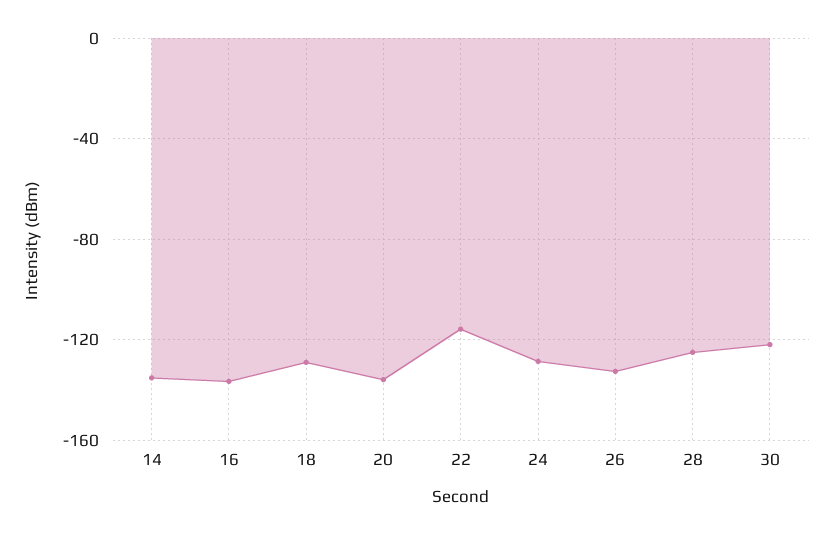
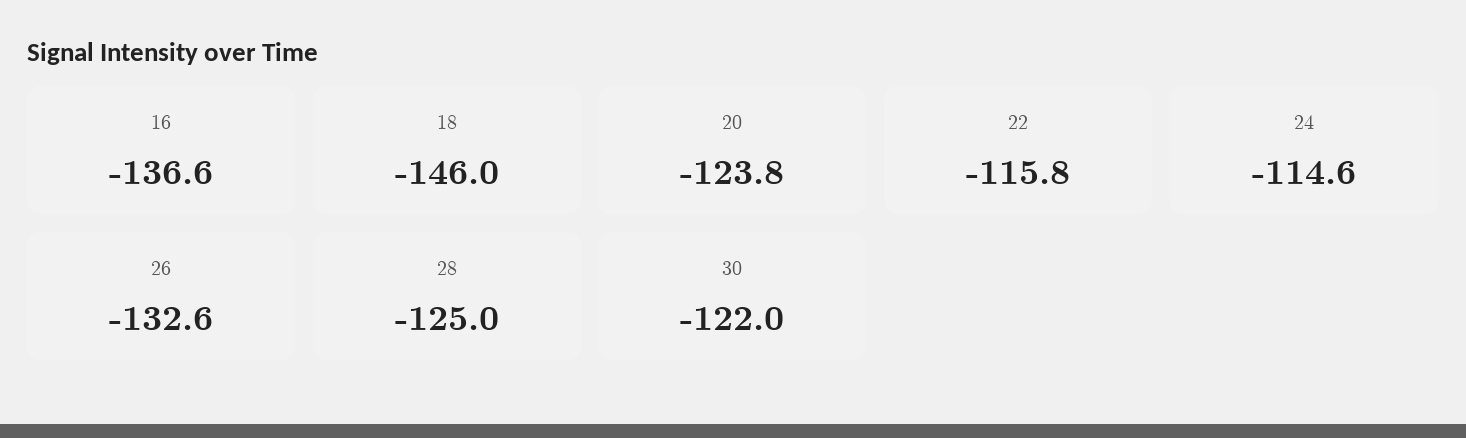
14: -135 -> none
18: -130 -> -146
20: -135 -> -123.8
24: -130 -> -114.6

